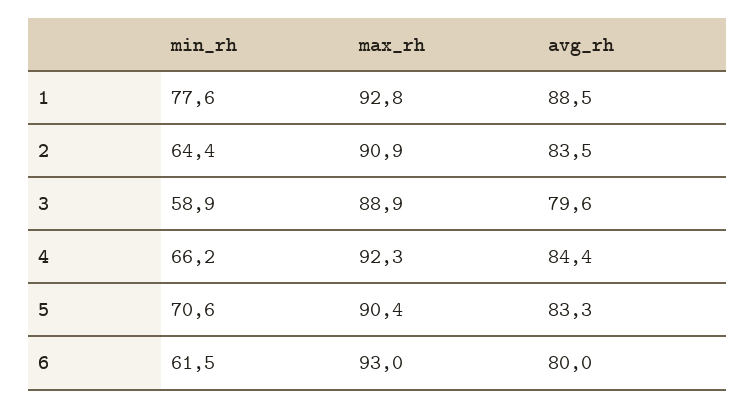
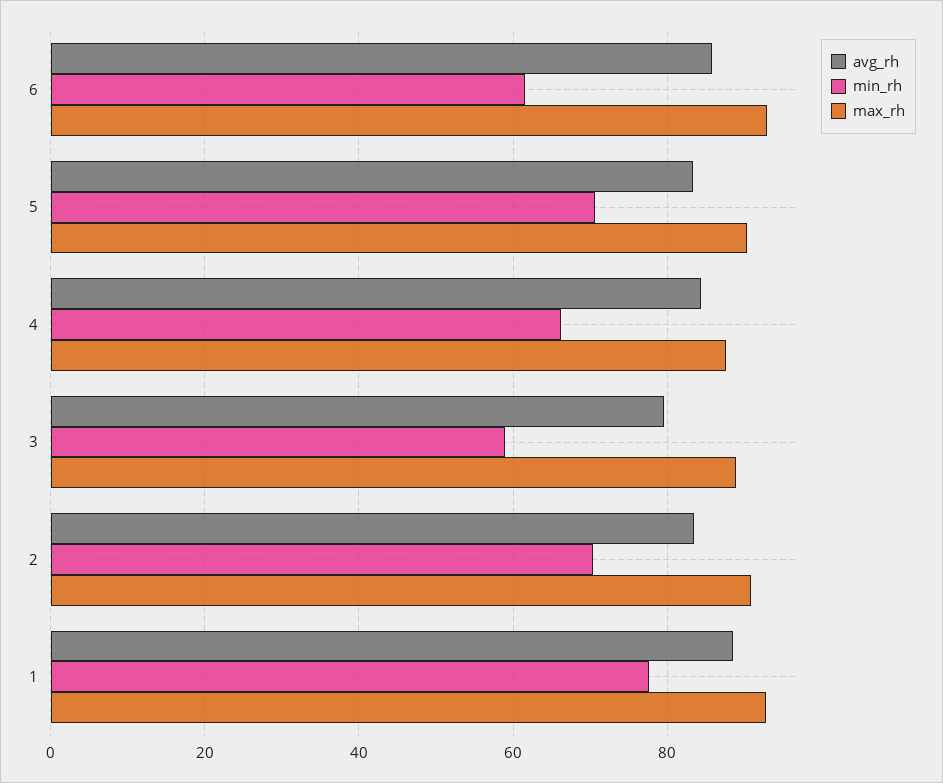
min_rh, 2: 64.4 -> 70
max_rh, 4: 92.3 -> 88
avg_rh, 6: 80 -> 86

